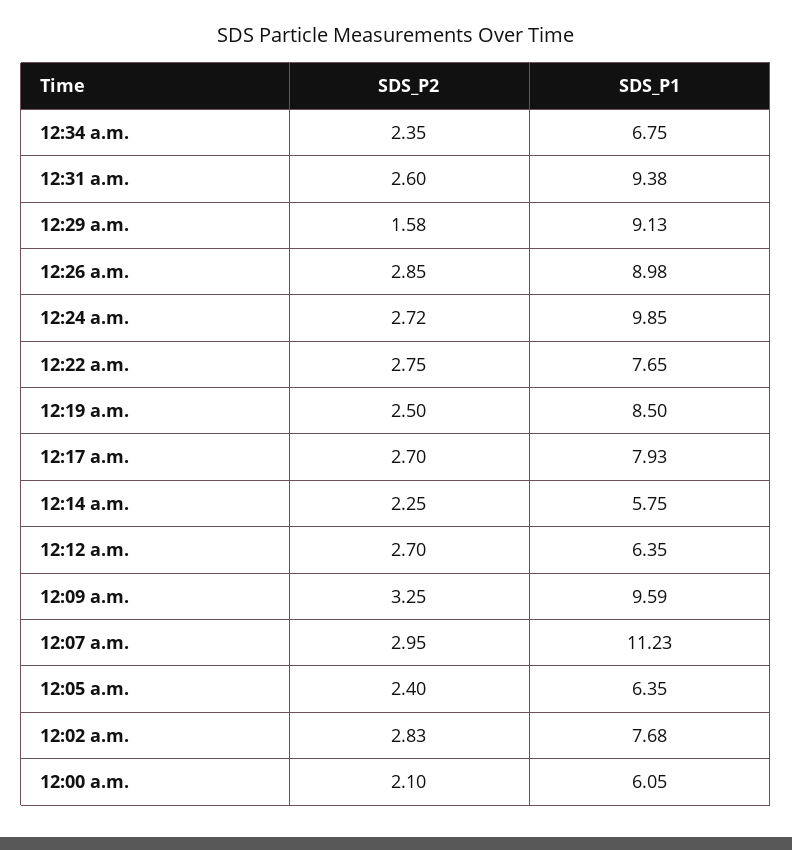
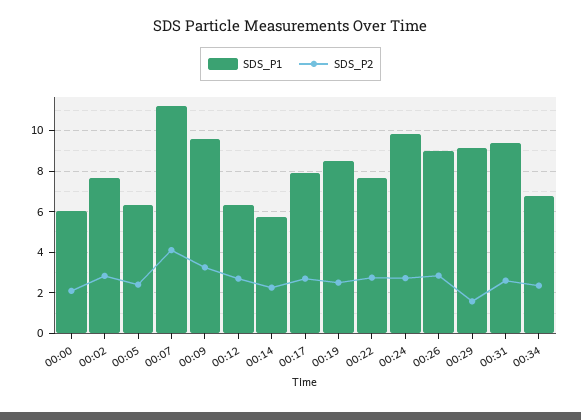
SDS_P2, 12:07 a.m.: 2.95 -> 4

